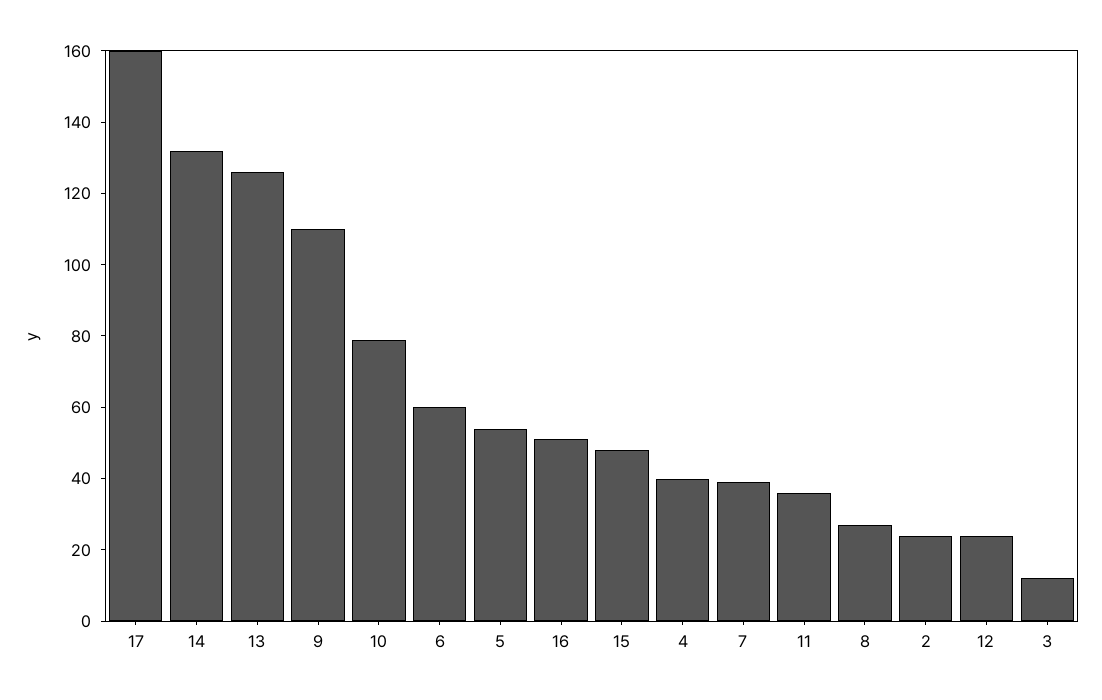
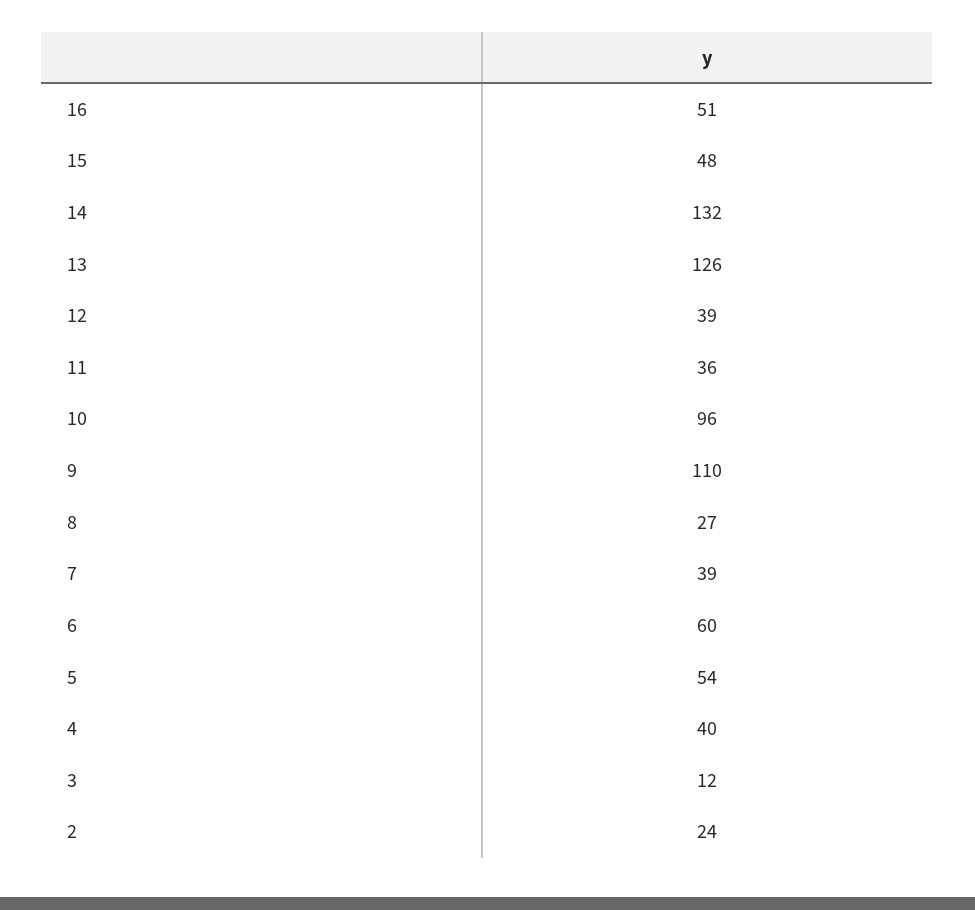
17: 160 -> none
10: 80 -> 96
12: 25 -> 39

